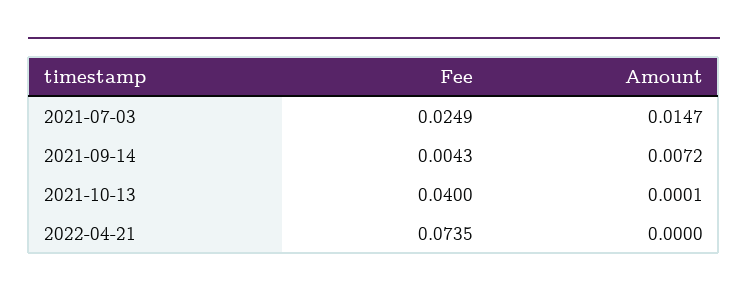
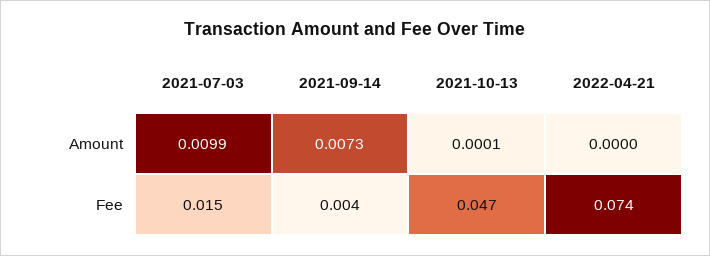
Fee, 2021-07-03: 0.0249 -> 0.015
Amount, 2021-07-03: 0.0147 -> 0.0099
Amount, 2021-09-14: 0.0072 -> 0.0073
Fee, 2021-10-13: 0.04 -> 0.047

